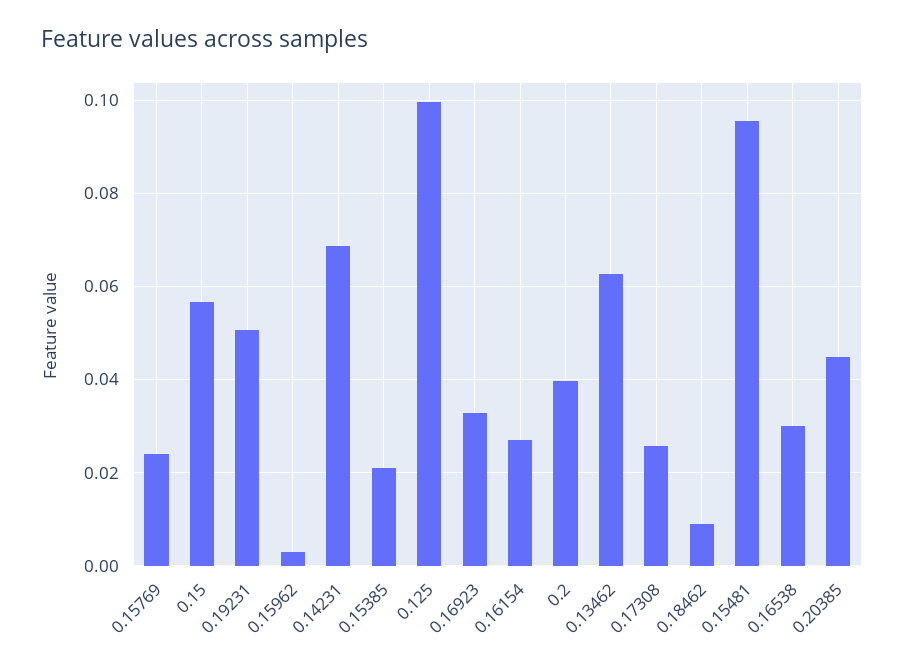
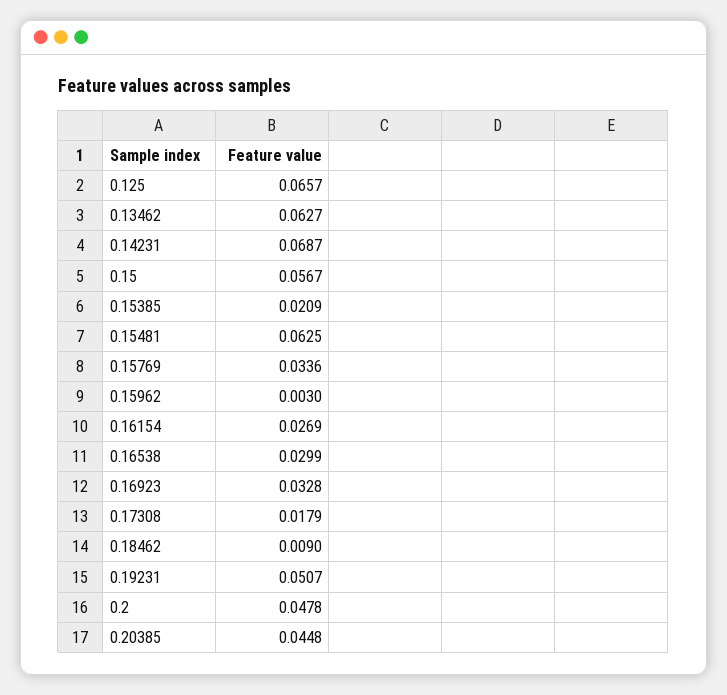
0.15769: 0.024 -> 0.0336
0.125: 0.1 -> 0.0657
0.2: 0.04 -> 0.0478
0.17308: 0.026 -> 0.0179
0.15481: 0.096 -> 0.0625

